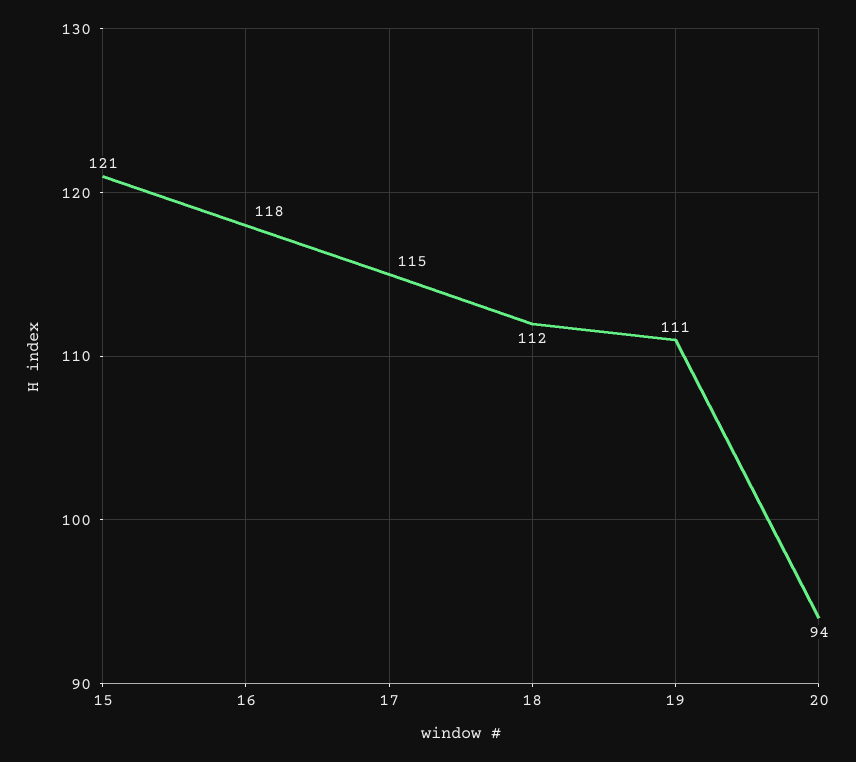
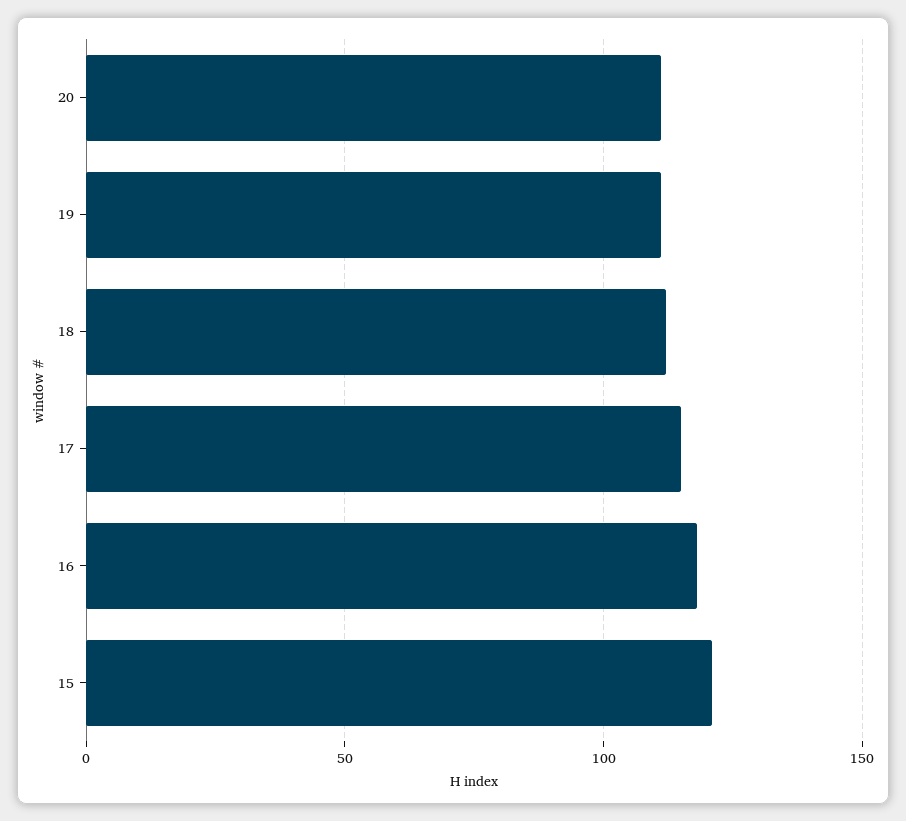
20: 94 -> 110

